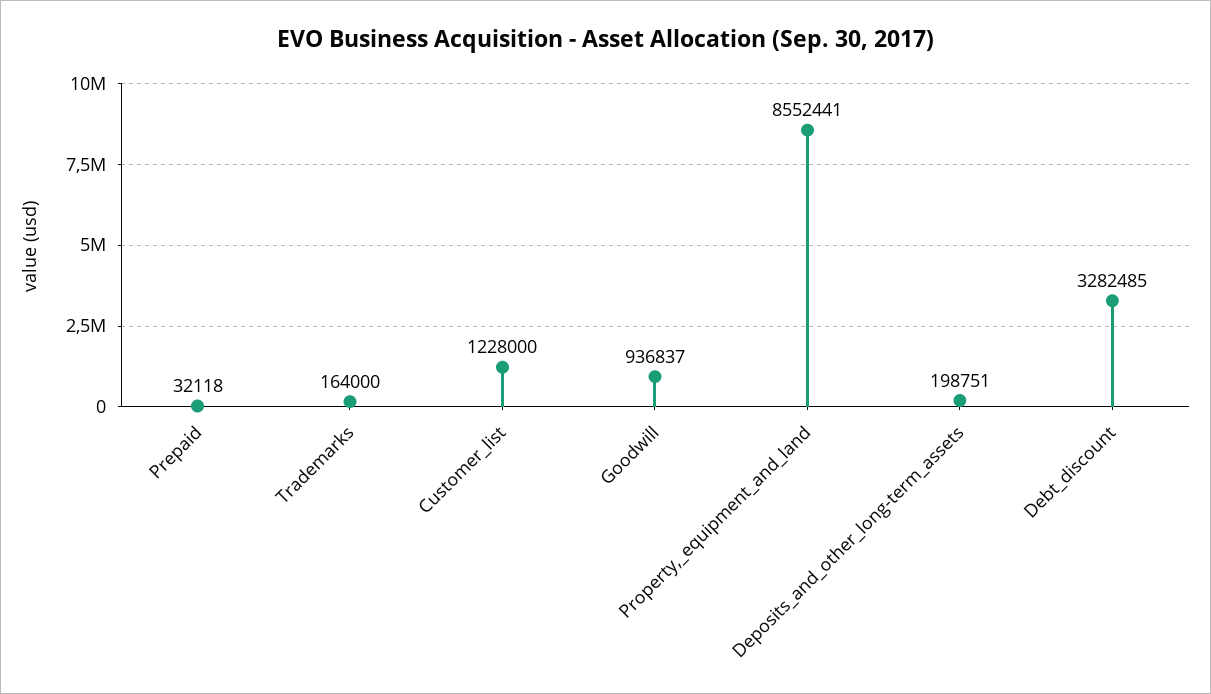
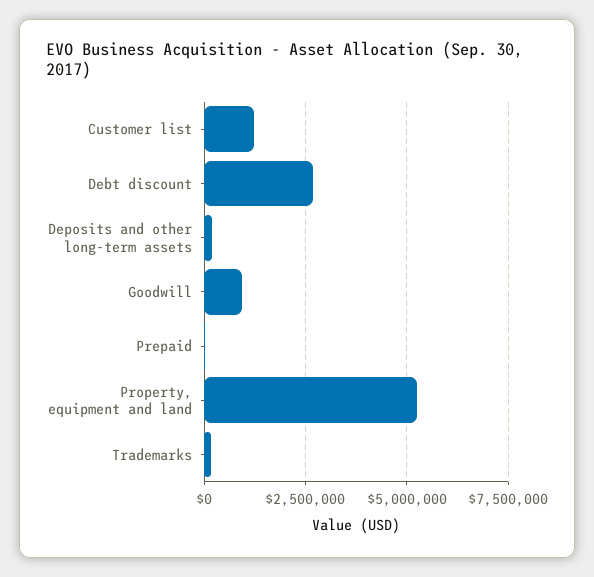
Property,_equipment_and_land: 8552441 -> 5250000
Debt_discount: 3282485 -> 2750000

